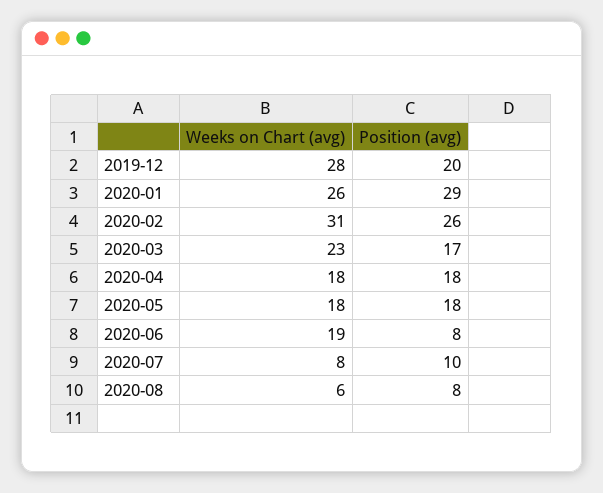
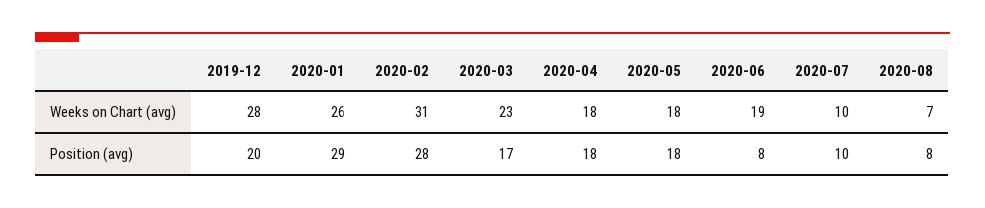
Position (avg), 2020-02: 26 -> 28
Weeks on Chart (avg), 2020-07: 8 -> 10
Weeks on Chart (avg), 2020-08: 6 -> 7

